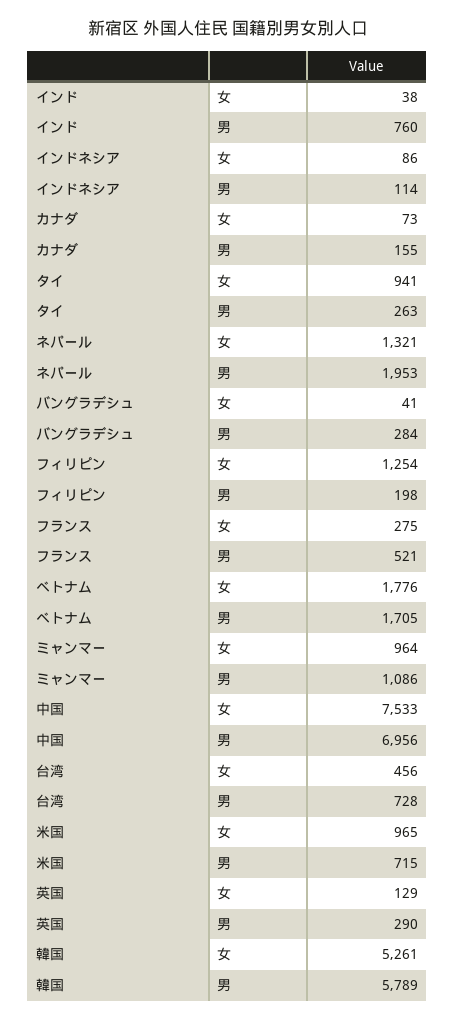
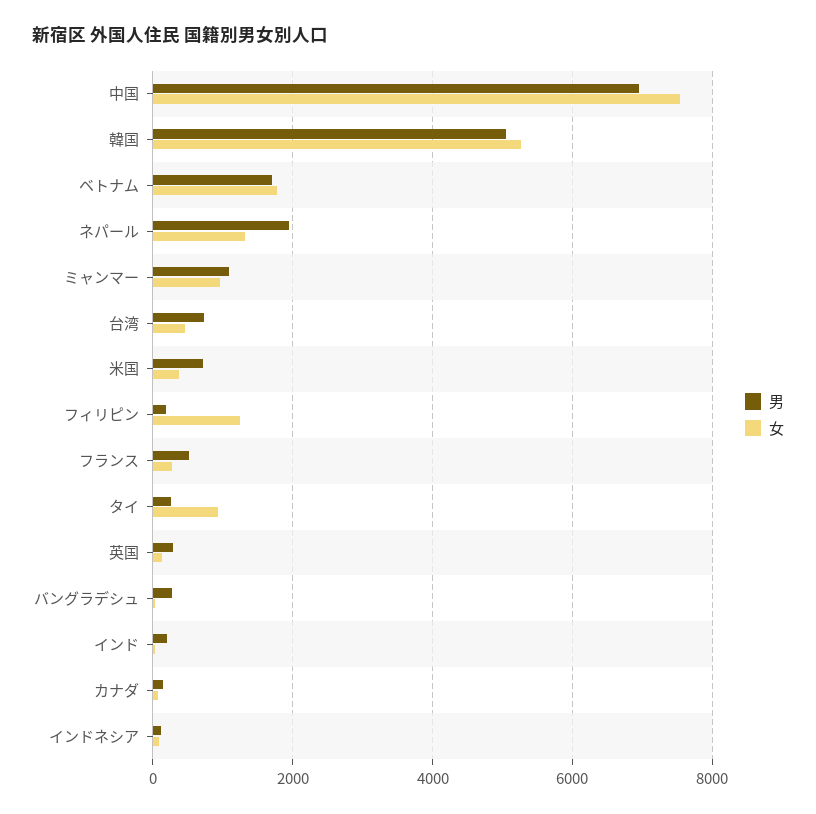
男, インド: 760 -> 200
女, 米国: 965 -> 400
男, 韓国: 5789 -> 5000

